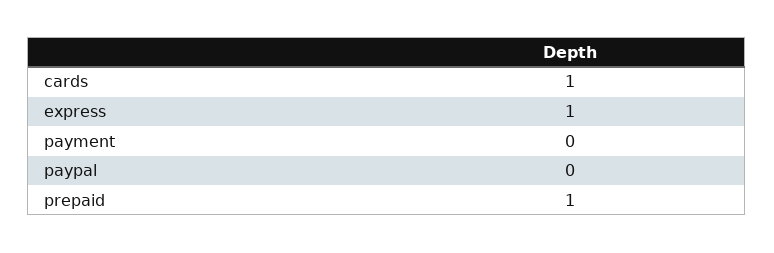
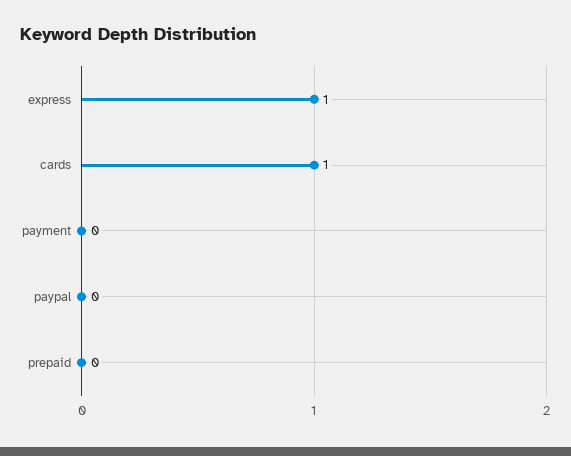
prepaid: 1 -> 0

